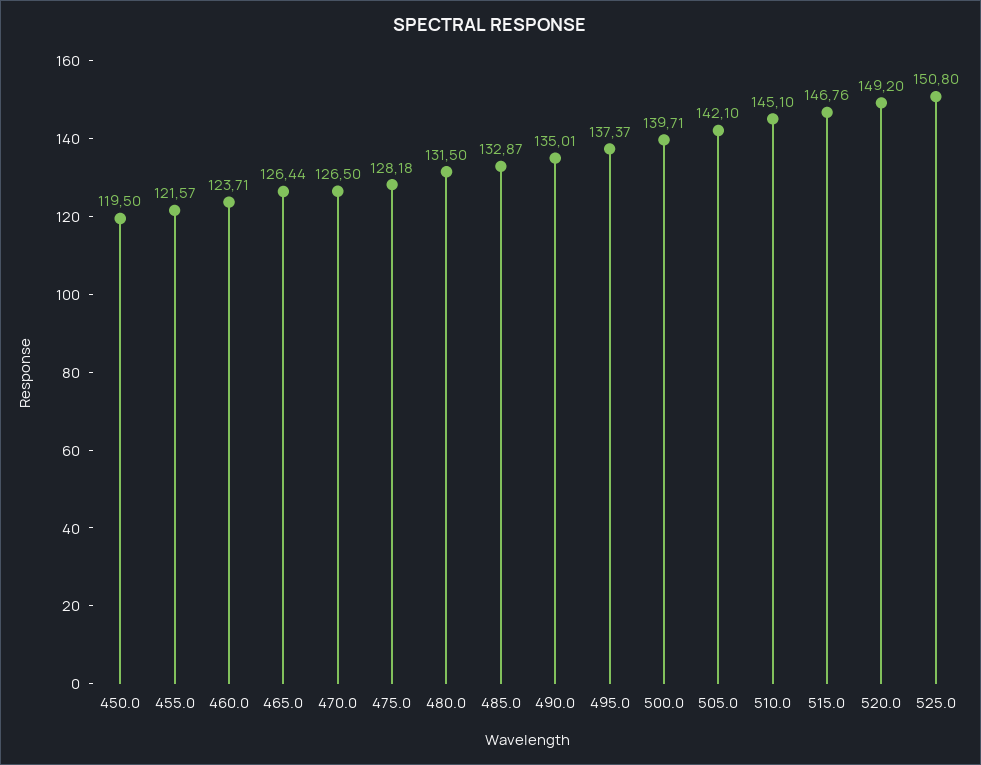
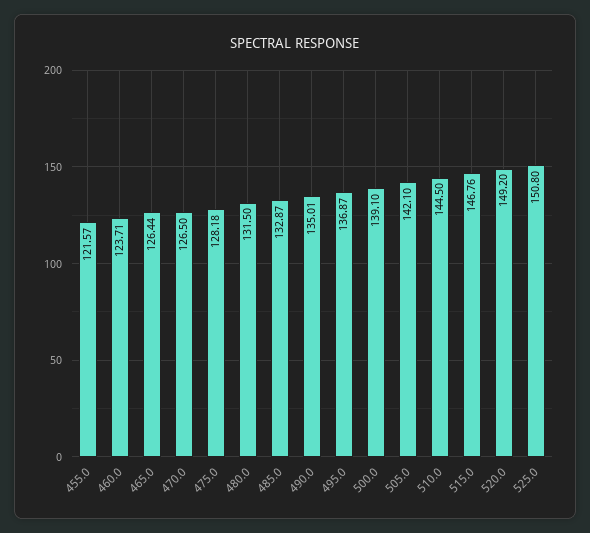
450.0: 119.5 -> none
495.0: 137.37 -> 136.87
500.0: 139.71 -> 139.1
510.0: 145.1 -> 144.5

